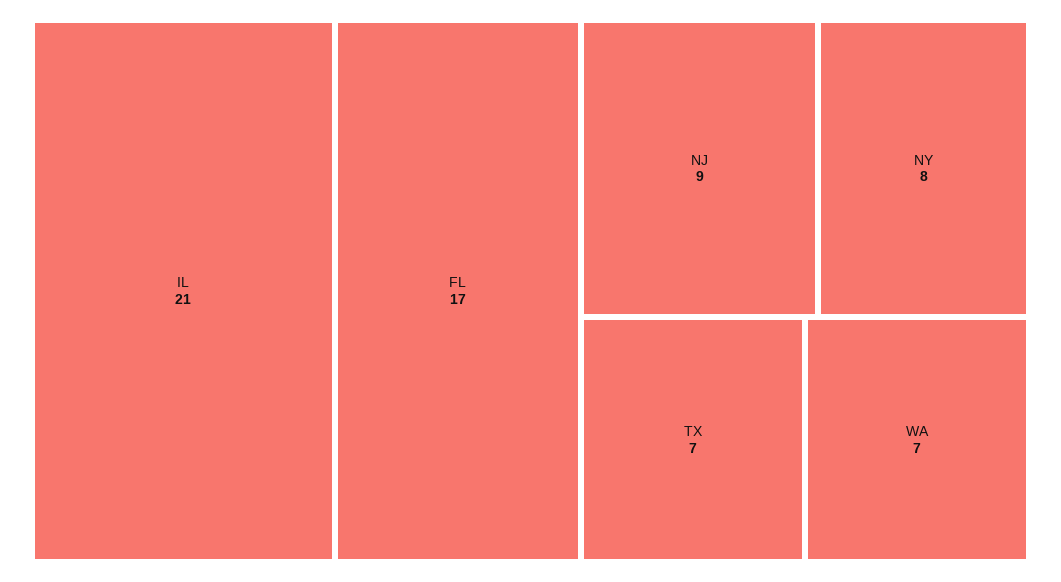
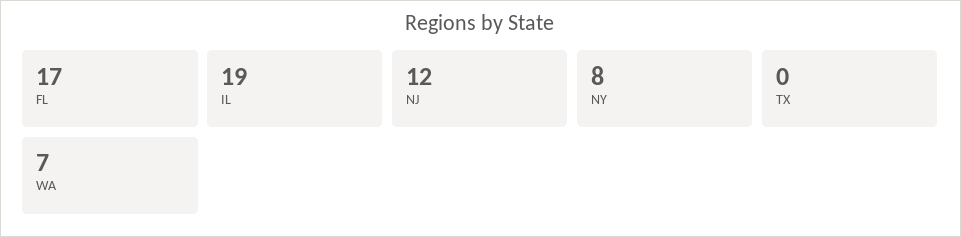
IL: 21 -> 19
NJ: 9 -> 12
TX: 7 -> 0

